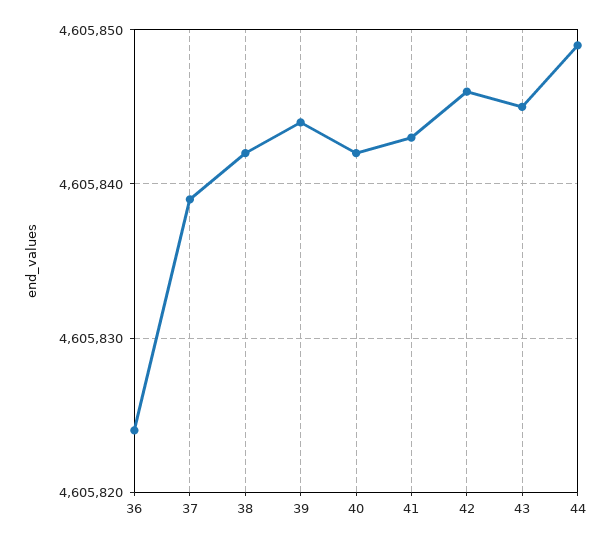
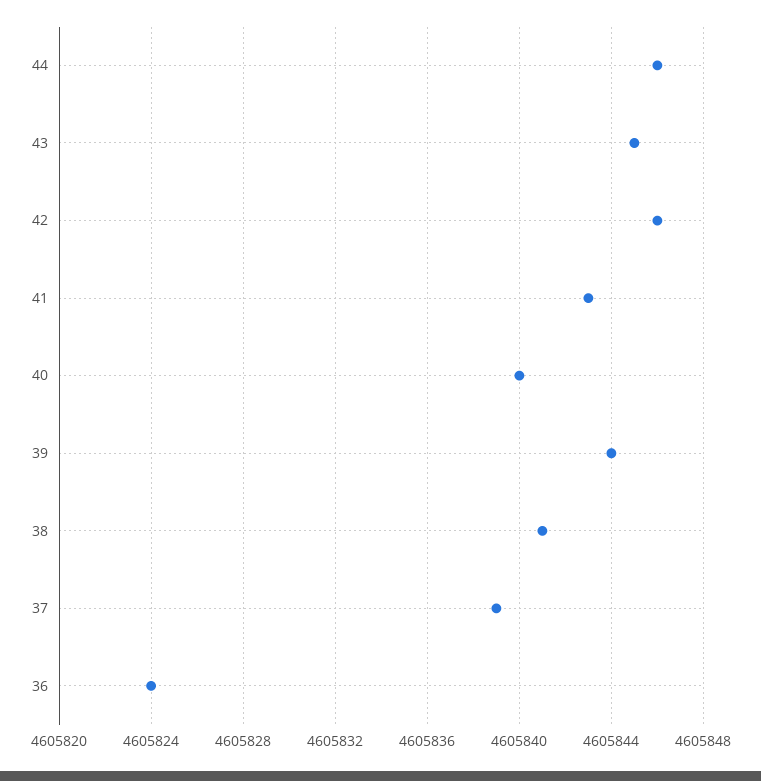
38: 4605842 -> 4605841
40: 4605842 -> 4605840
44: 4605849 -> 4605846

